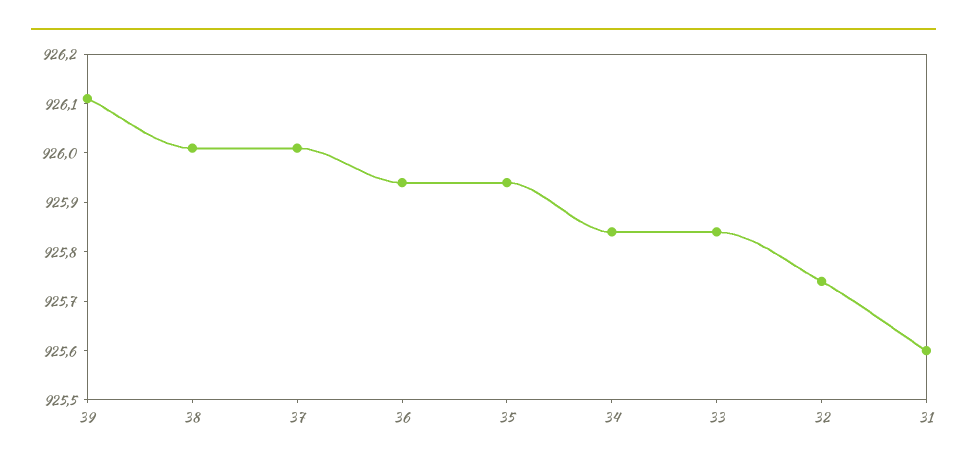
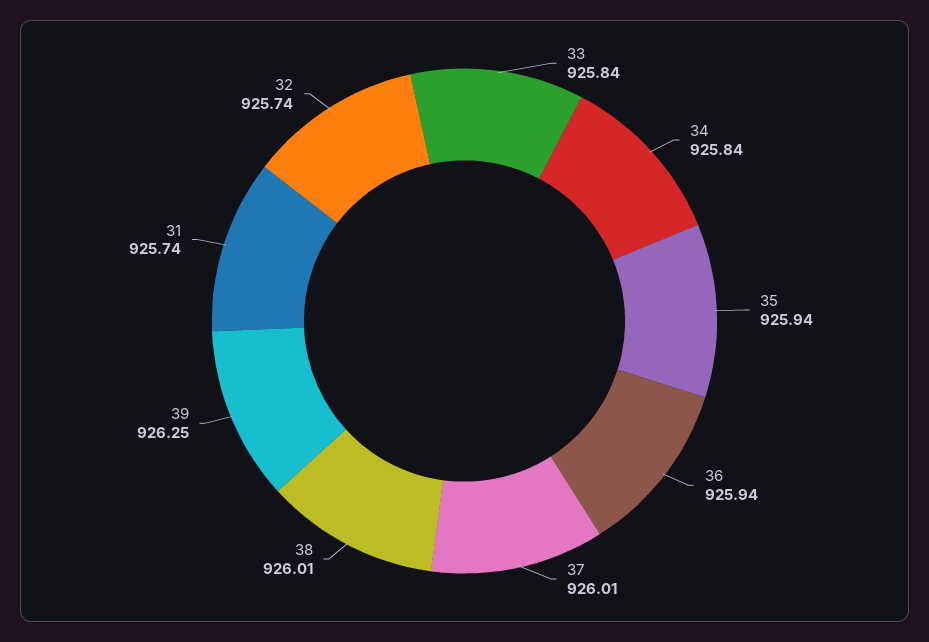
39: 926.1 -> 926.25
31: 925.6 -> 925.74

